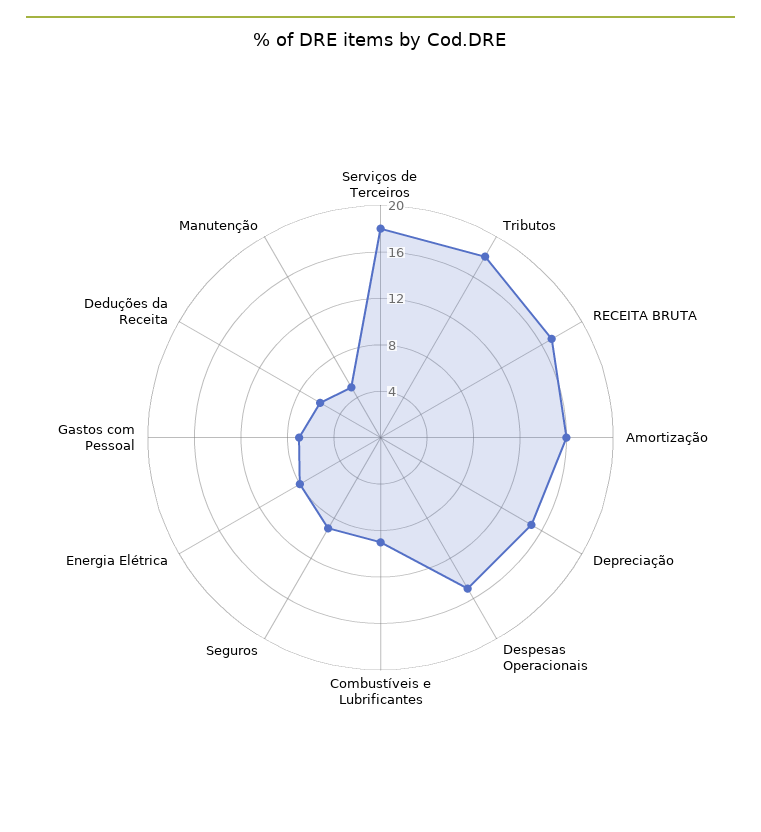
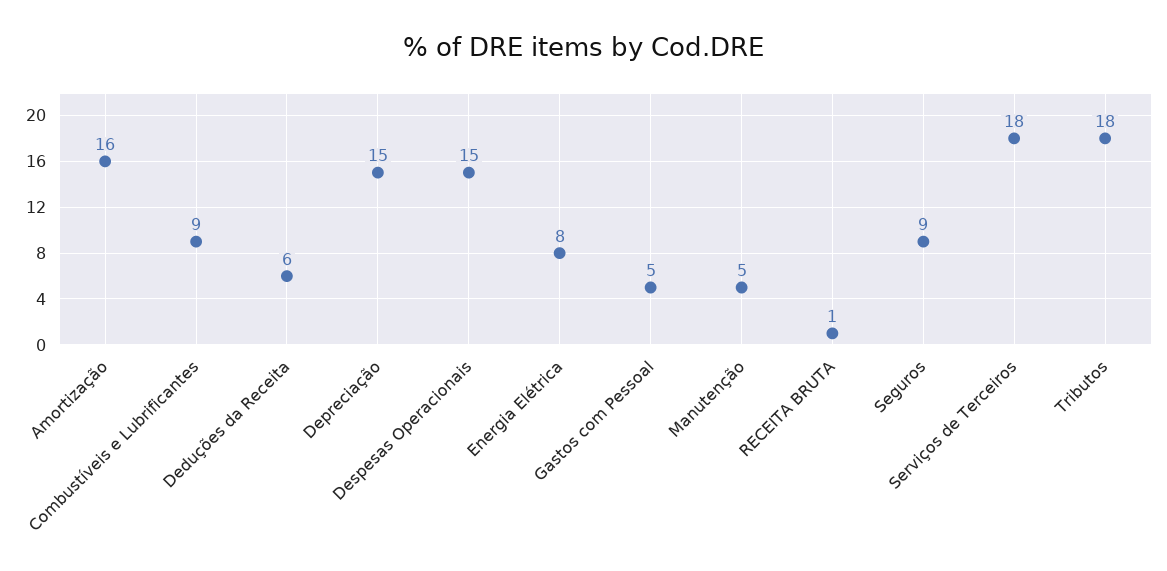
RECEITA BRUTA: 17 -> 1
Gastos com Pessoal: 7 -> 5

